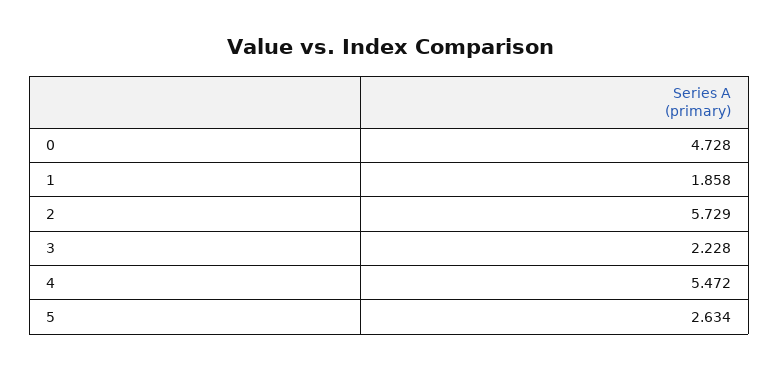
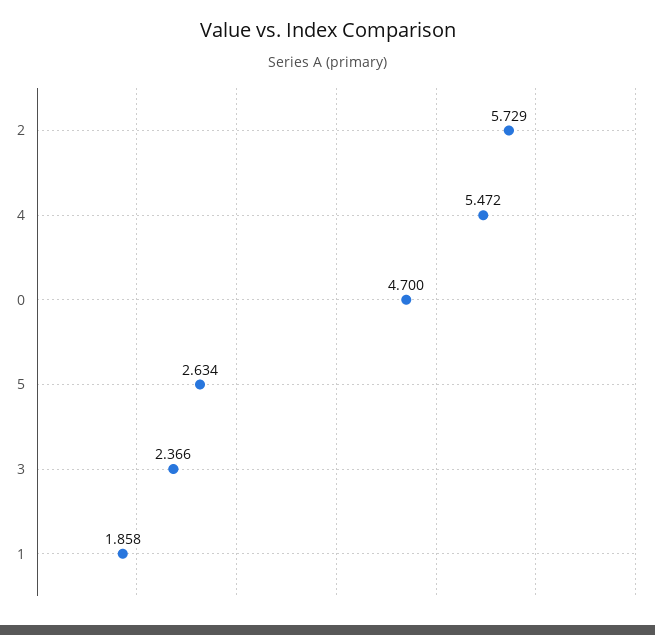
0: 4.728 -> 4.7
3: 2.228 -> 2.366

